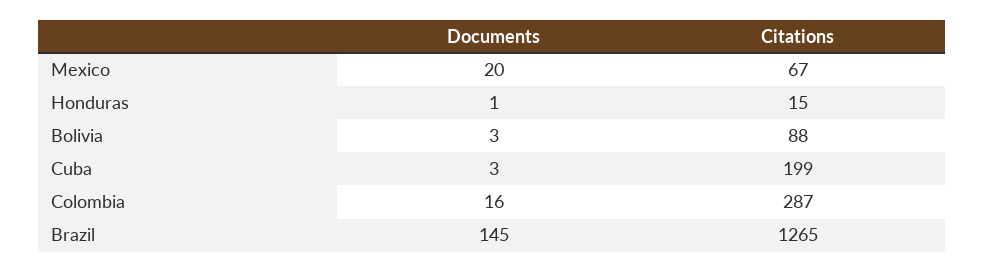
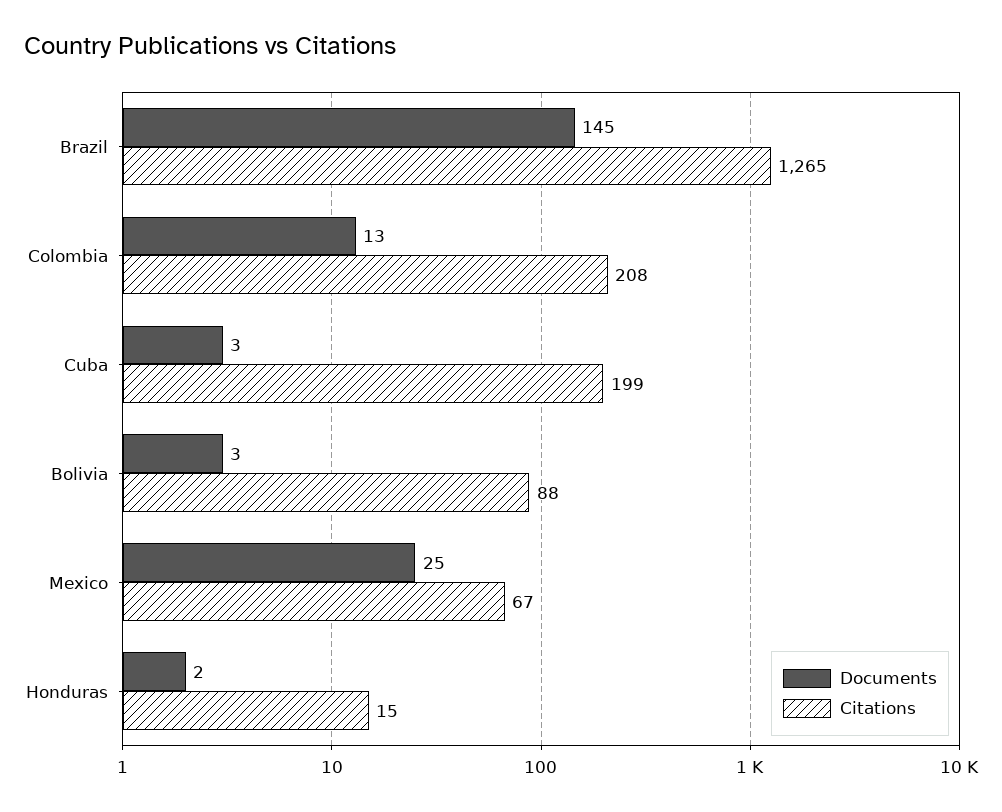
Documents, Mexico: 20 -> 25
Documents, Honduras: 1 -> 2
Documents, Colombia: 16 -> 13
Citations, Colombia: 287 -> 208

